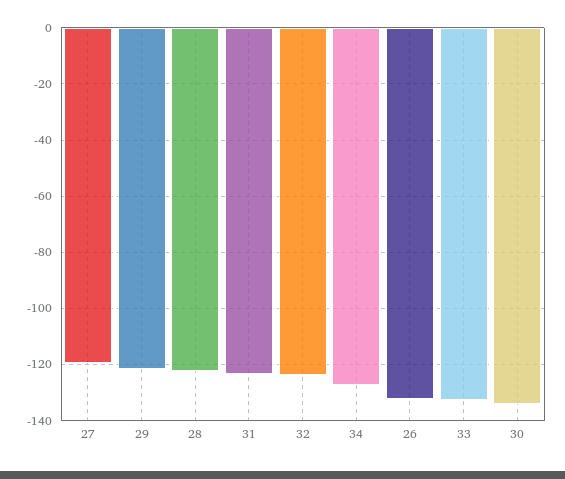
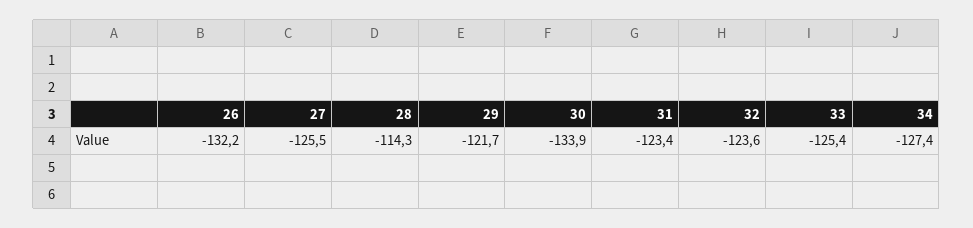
27: -120 -> -125.5
28: -122.5 -> -114.3
33: -132.5 -> -125.4

